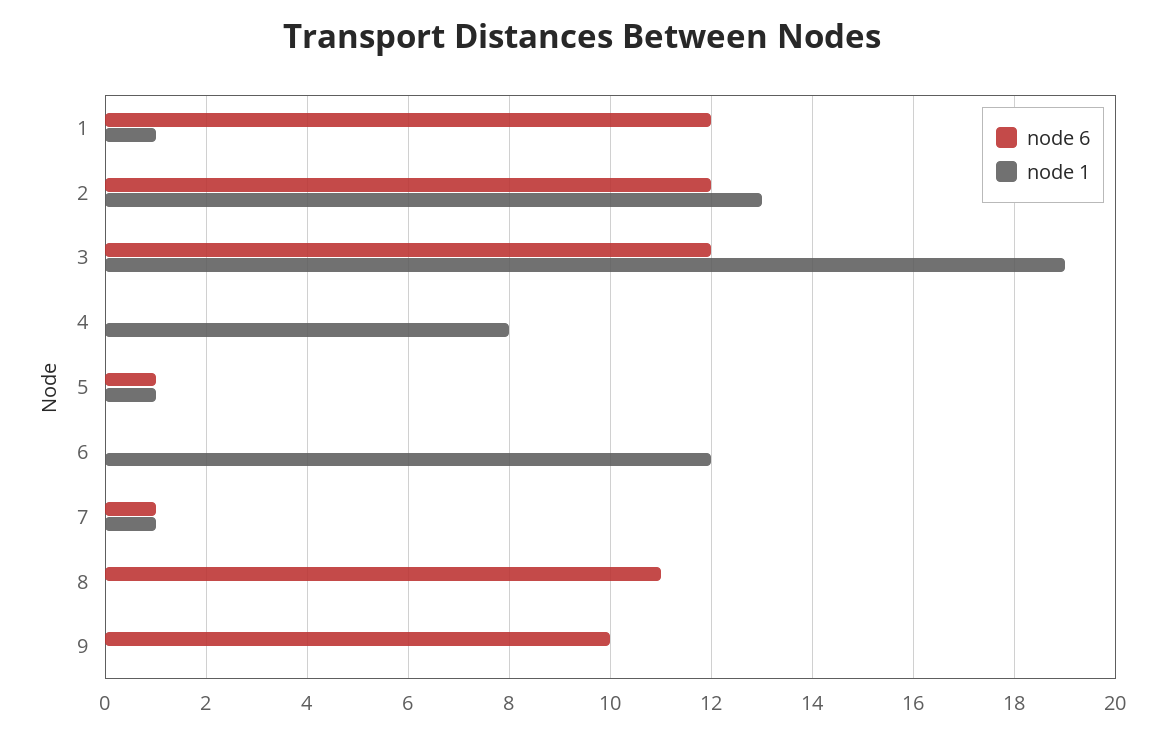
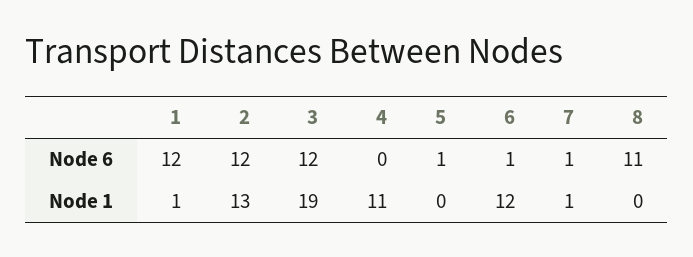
node 1, 4: 8 -> 11
node 1, 5: 1 -> 0
node 6, 6: 0 -> 1
node 6, 9: 10 -> none
node 1, 9: 0 -> none

